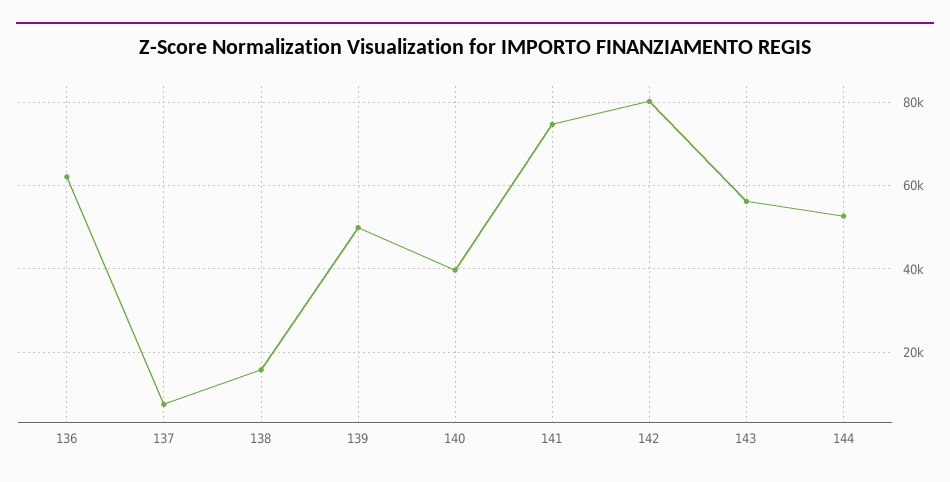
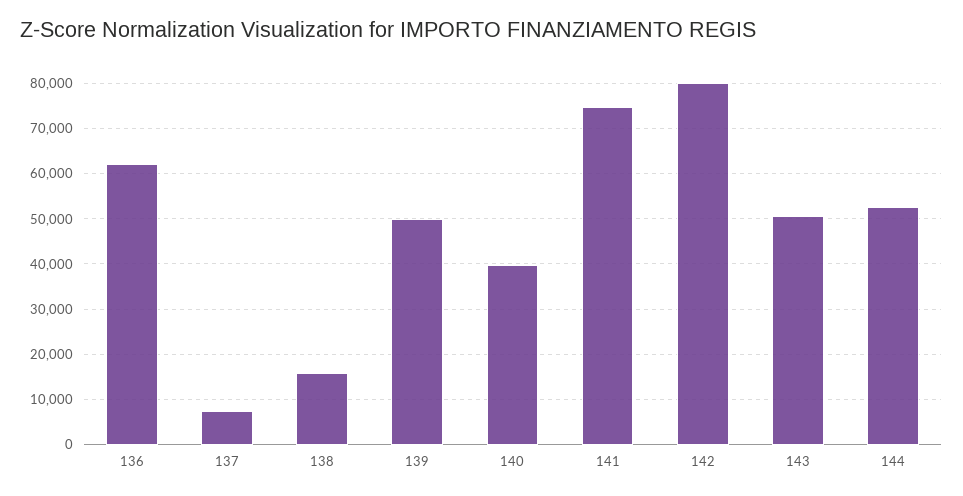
143: 56000 -> 50000

